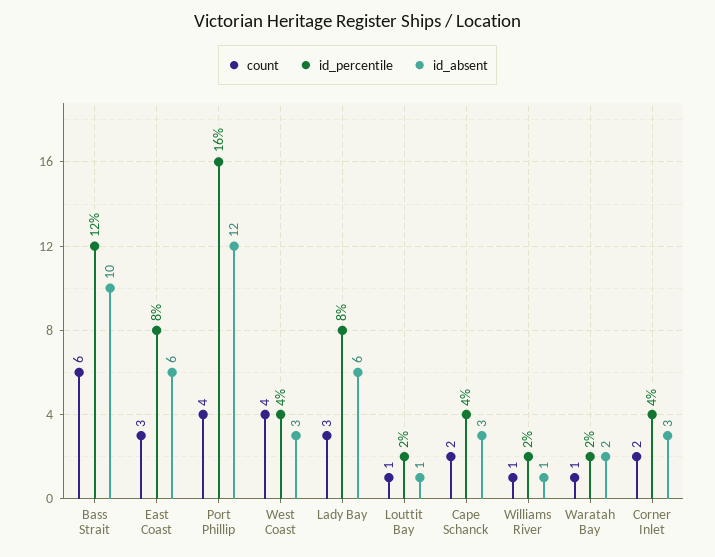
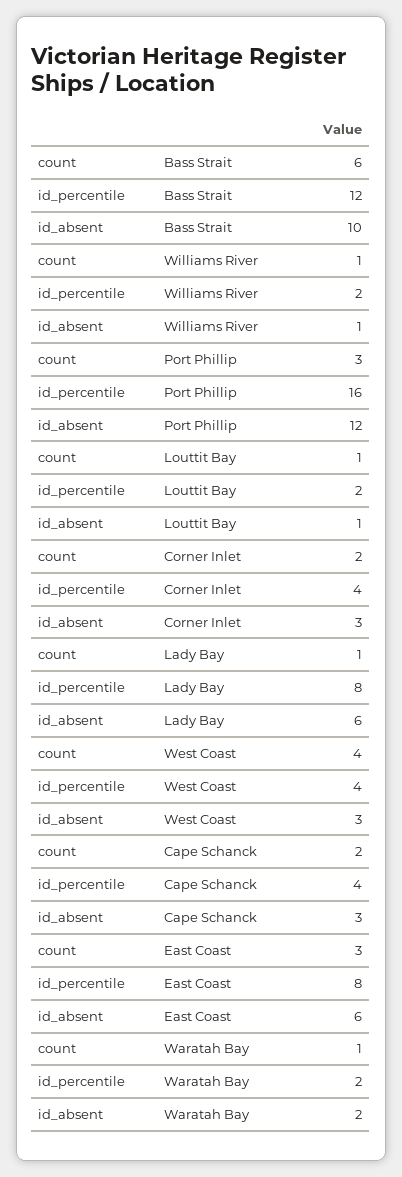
count, Port Phillip: 4 -> 3
count, Lady Bay: 3 -> 1

